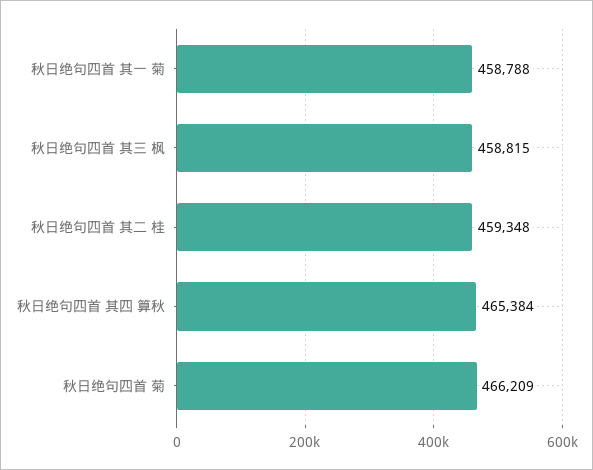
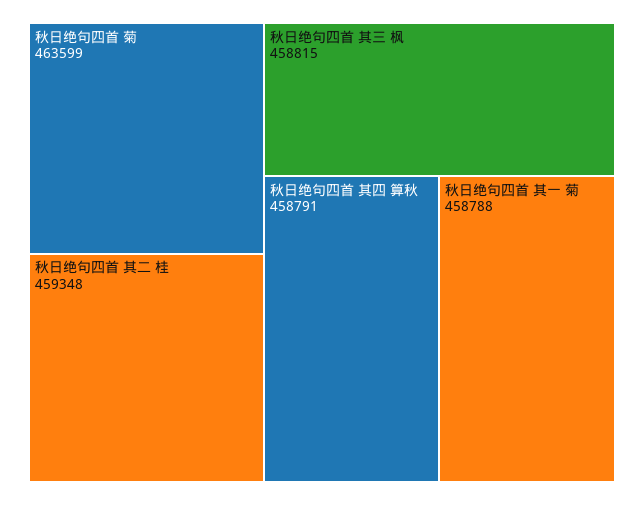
秋日绝句四首 其四 算秋: 465384 -> 458791
秋日绝句四首 菊: 466209 -> 463599

